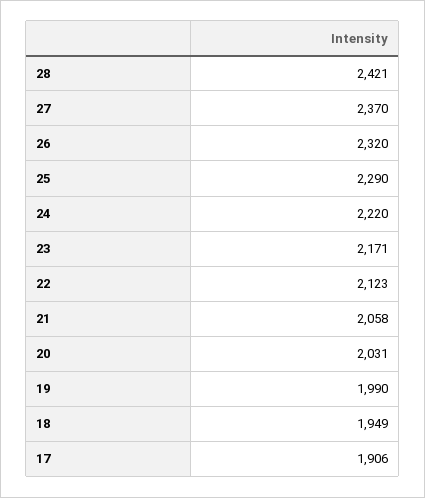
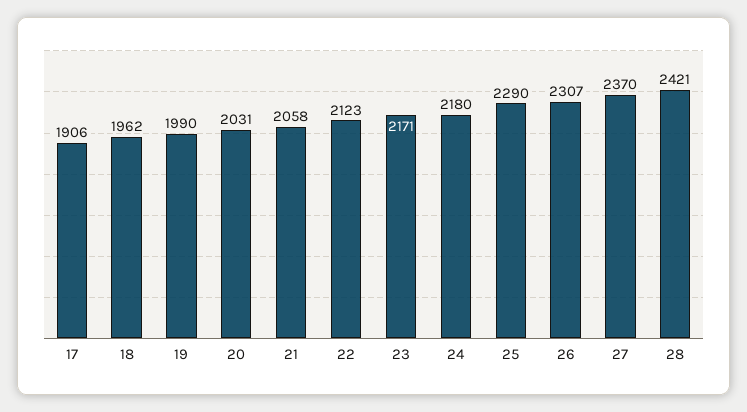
26: 2320 -> 2307
24: 2220 -> 2180
18: 1949 -> 1962

